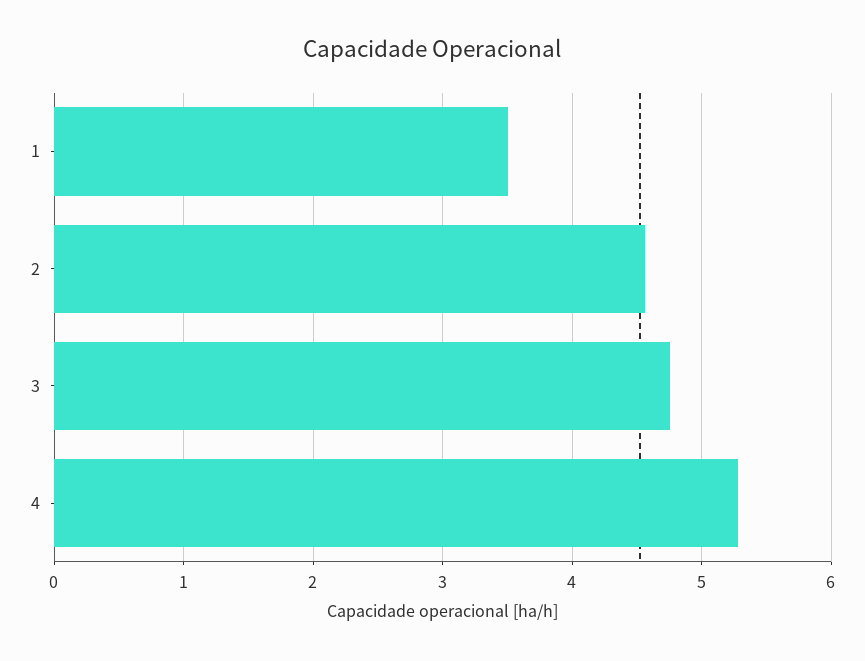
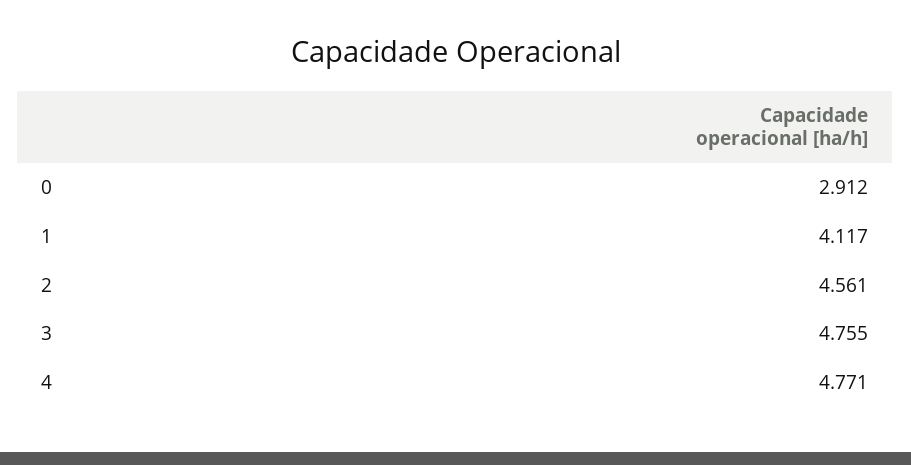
1: 3.5 -> 4.117
4: 5.3 -> 4.771
0: none -> 2.912

